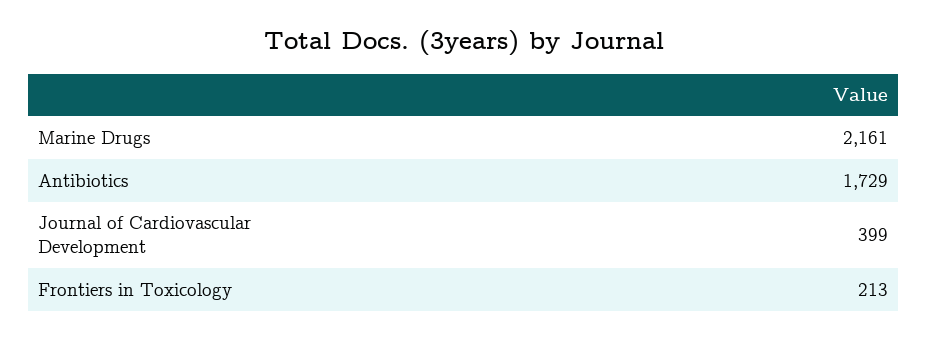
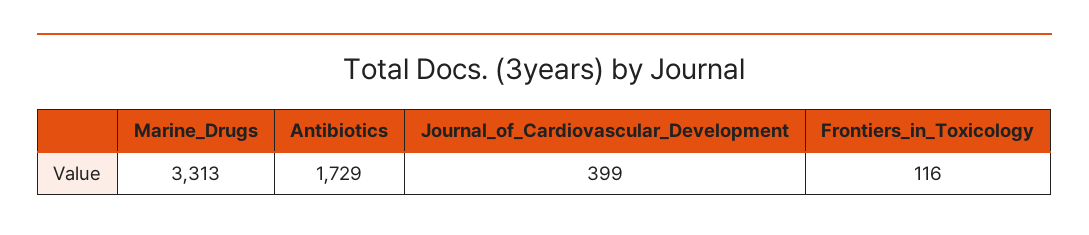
Marine Drugs: 2161 -> 3313
Frontiers in Toxicology: 213 -> 116

